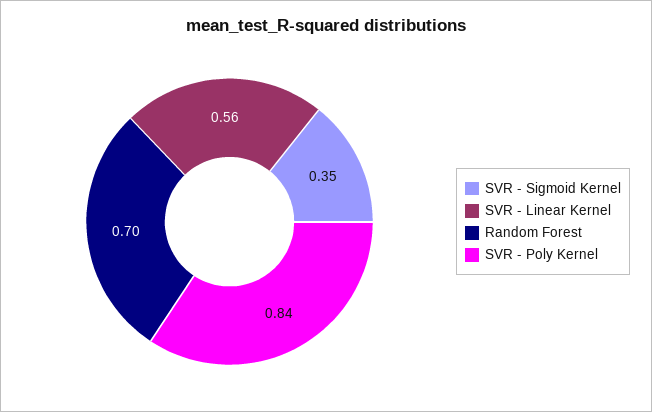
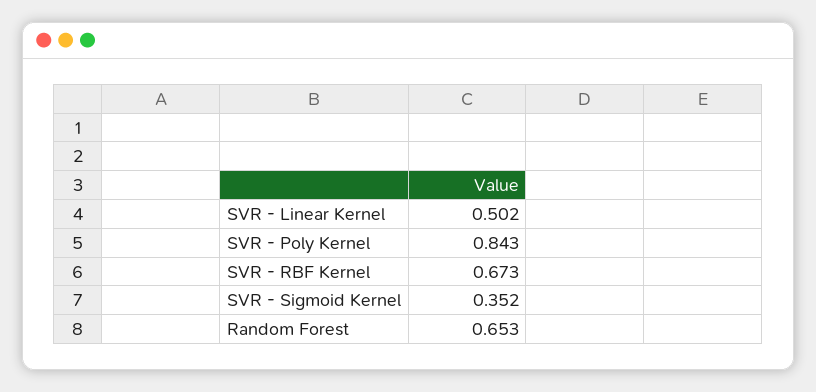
SVR - Linear Kernel: 0.56 -> 0.502
Random Forest: 0.7 -> 0.653
SVR - RBF Kernel: none -> 0.673

